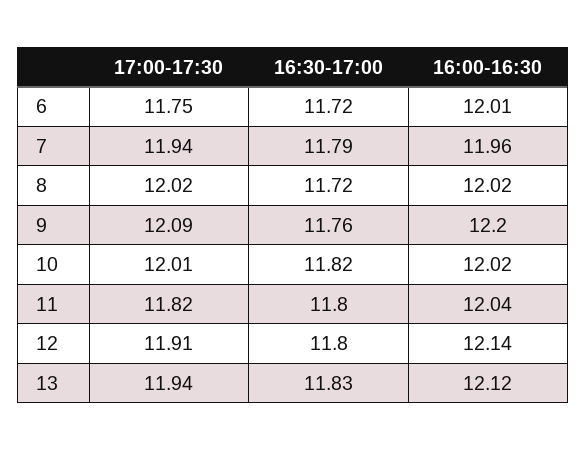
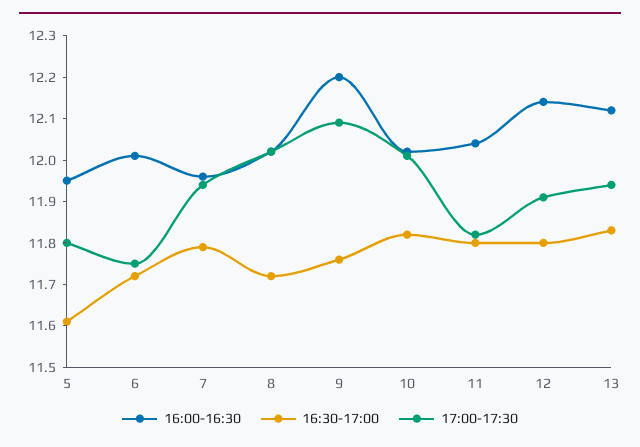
16:00-16:30, 5: none -> 11.95
16:30-17:00, 5: none -> 11.6
17:00-17:30, 5: none -> 11.8

